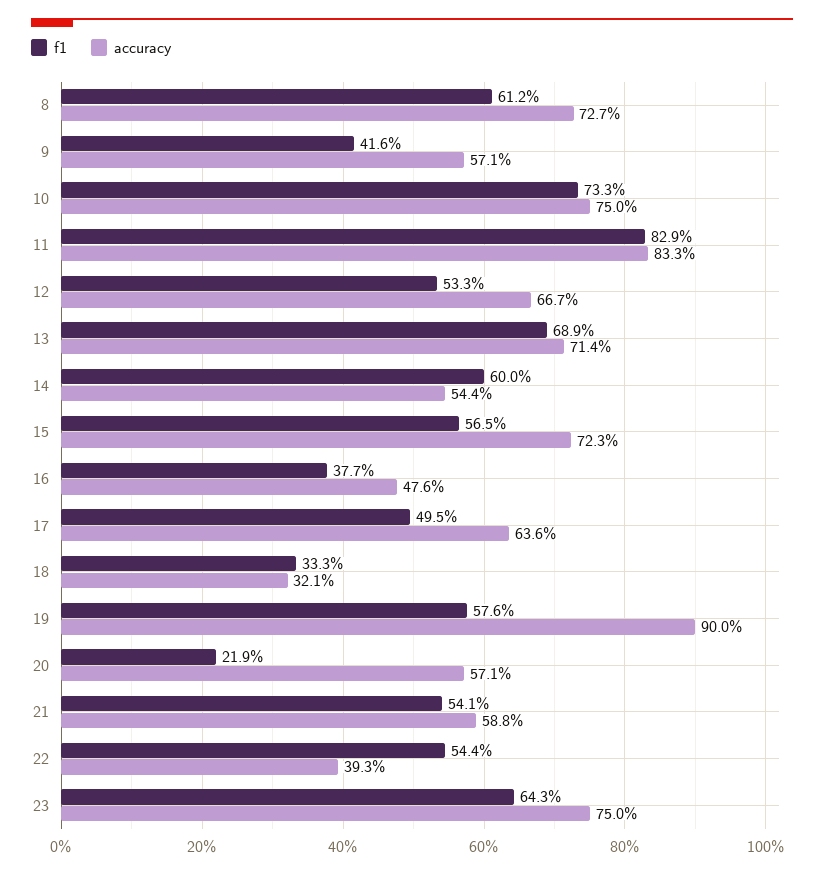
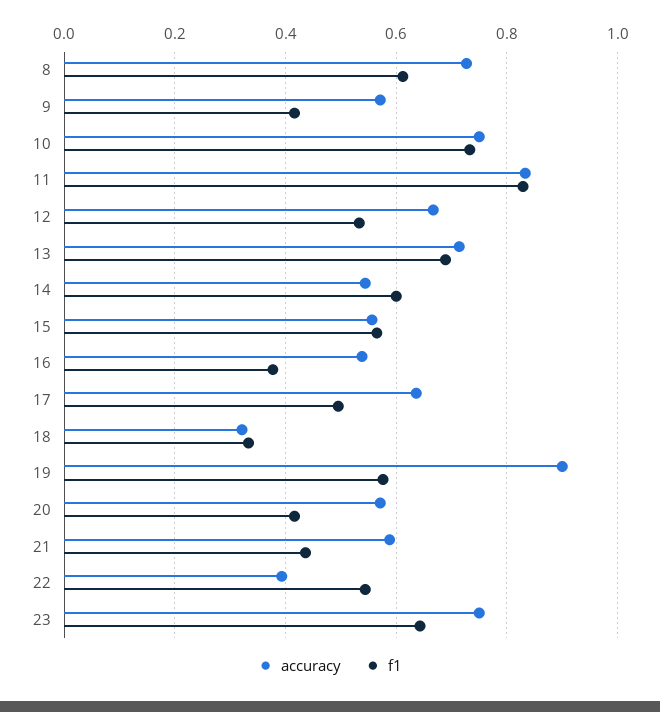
accuracy, 15: 0.723 -> 0.56
accuracy, 16: 0.476 -> 0.54
f1, 20: 0.219 -> 0.42
f1, 21: 0.541 -> 0.44

